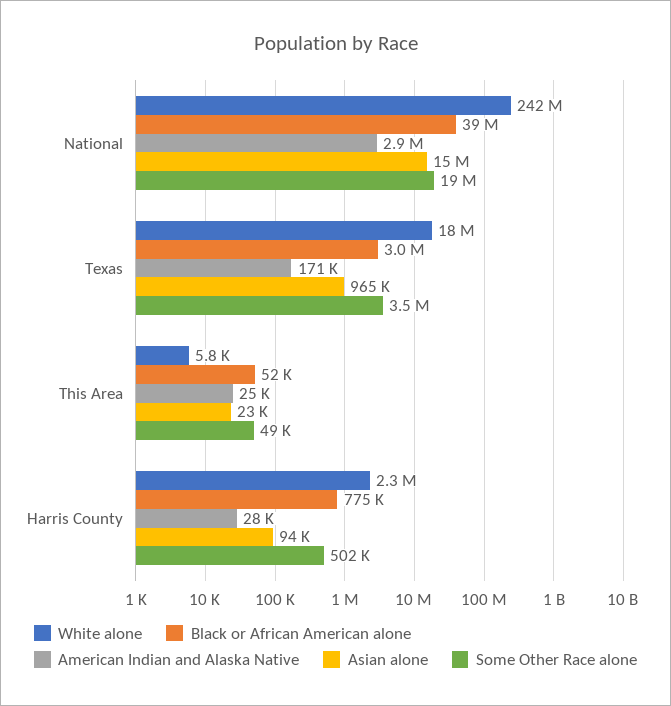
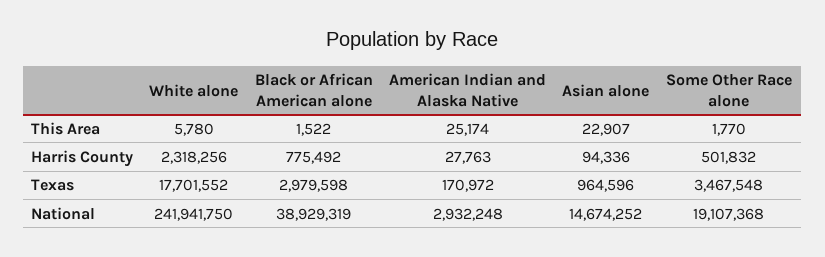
Black or African American alone, This Area: 52000 -> 1522
Some Other Race alone, This Area: 49000 -> 1770

